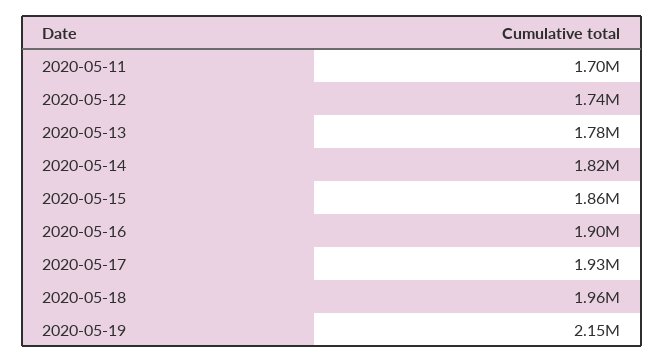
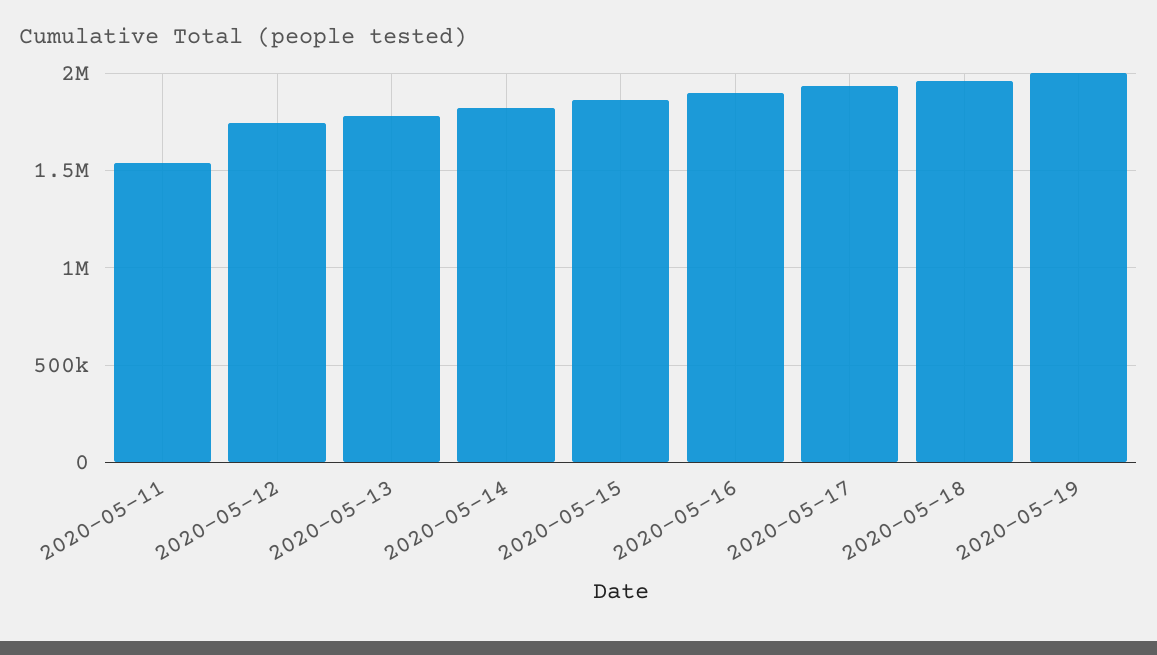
2020-05-11: 1700000 -> 1550000
2020-05-19: 2150000 -> 2000000

